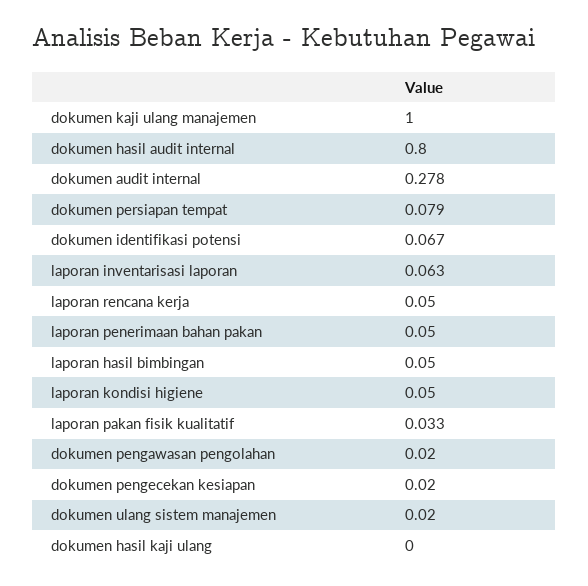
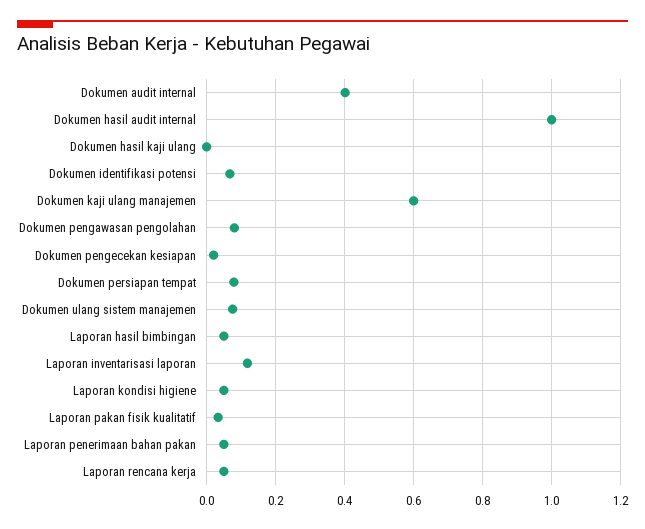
dokumen kaji ulang manajemen: 1 -> 0.6
dokumen hasil audit internal: 0.8 -> 1
dokumen audit internal: 0.278 -> 0.4
laporan inventarisasi laporan: 0.063 -> 0.12
dokumen pengawasan pengolahan: 0.02 -> 0.08
dokumen ulang sistem manajemen: 0.02 -> 0.08

